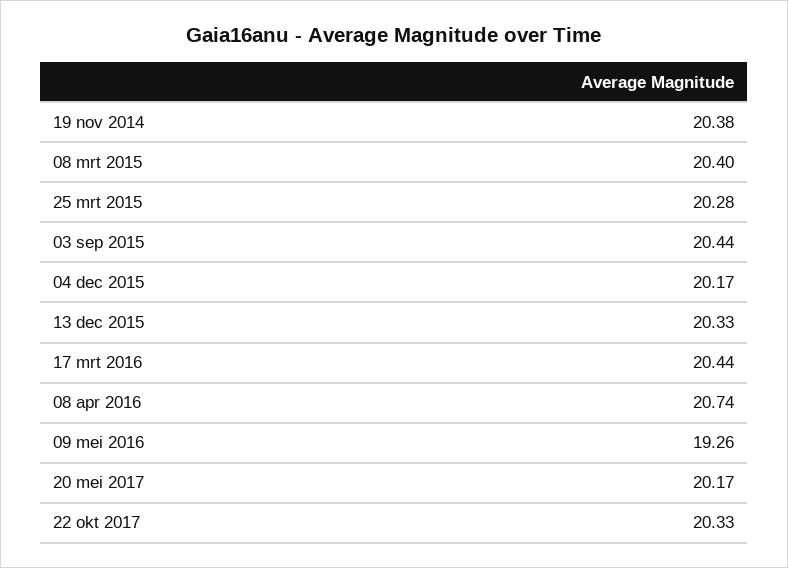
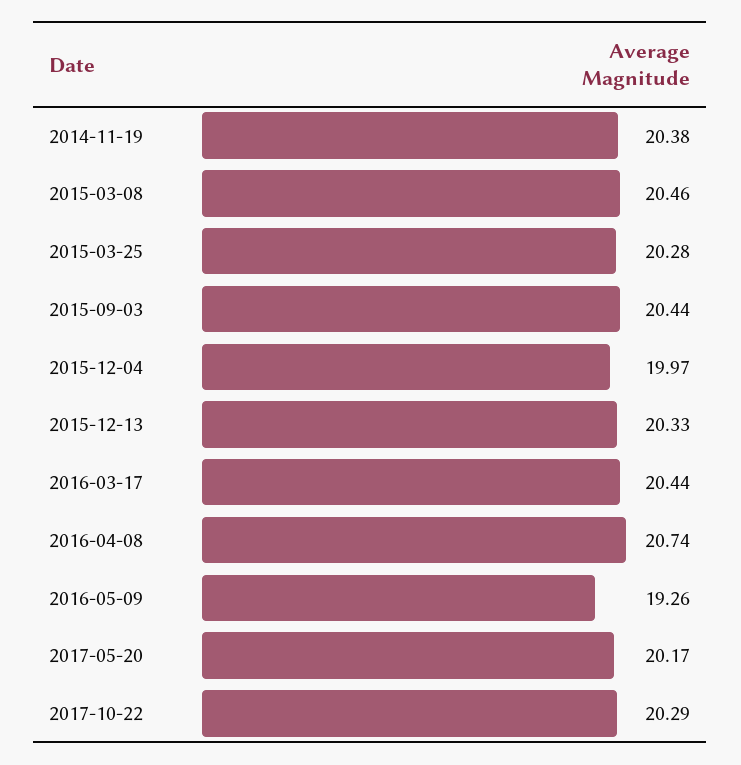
08 mrt 2015: 20.4 -> 20.46
04 dec 2015: 20.17 -> 19.97
22 okt 2017: 20.33 -> 20.29

